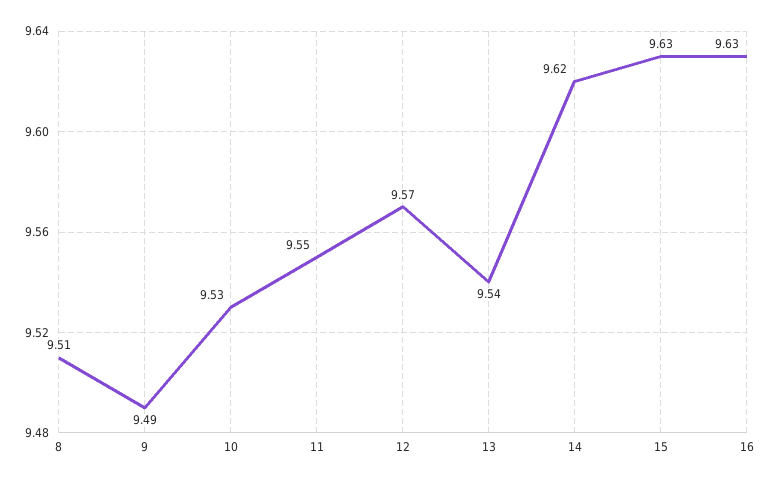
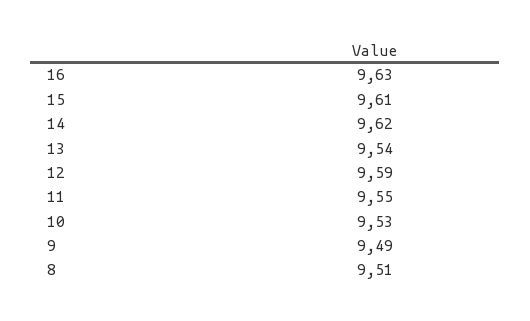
12: 9.57 -> 9.59
15: 9.63 -> 9.61

